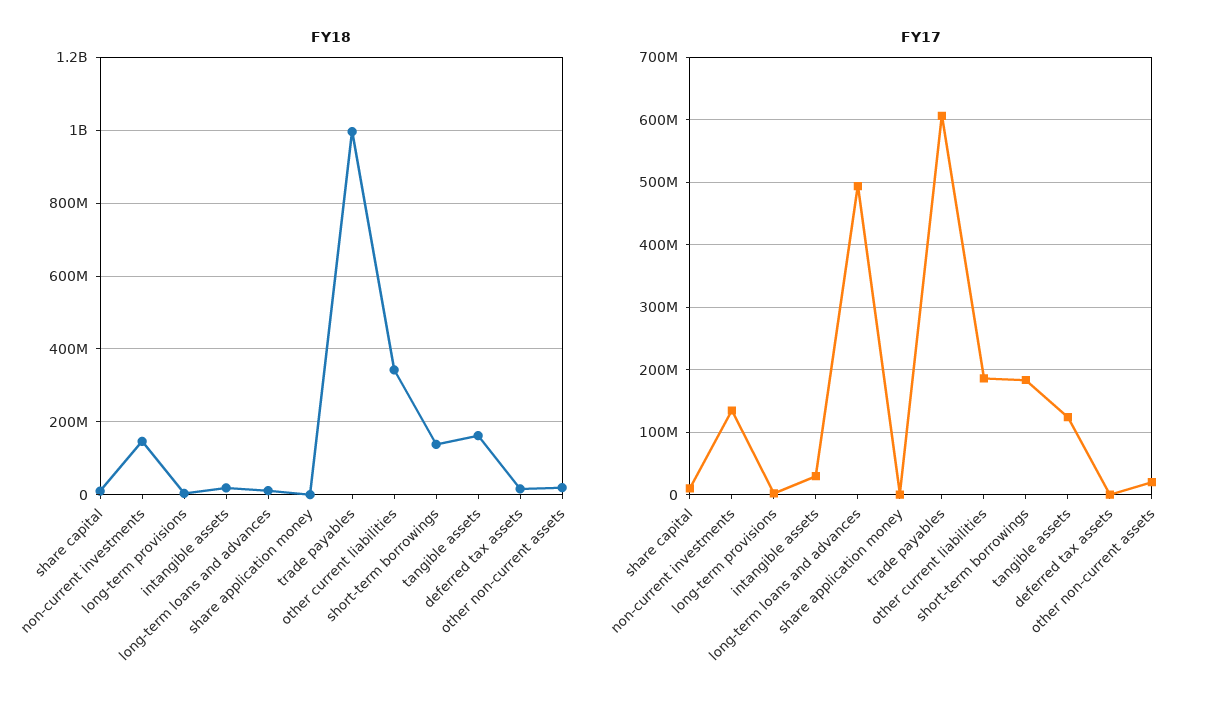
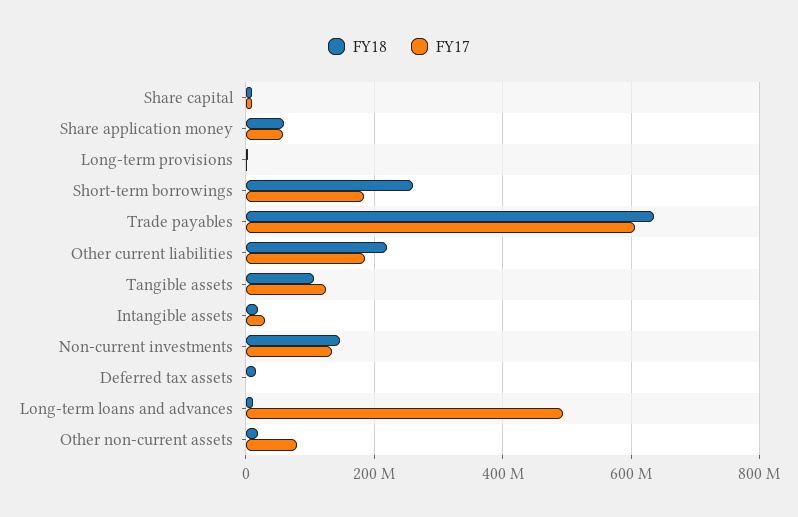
FY18, share application money: 0 -> 60000000
FY18, trade payables: 1000000000 -> 640000000
FY18, other current liabilities: 340000000 -> 220000000
FY18, short-term borrowings: 140000000 -> 260000000
FY18, tangible assets: 160000000 -> 100000000
FY17, share application money: 0 -> 60000000
FY17, other non-current assets: 20000000 -> 80000000

